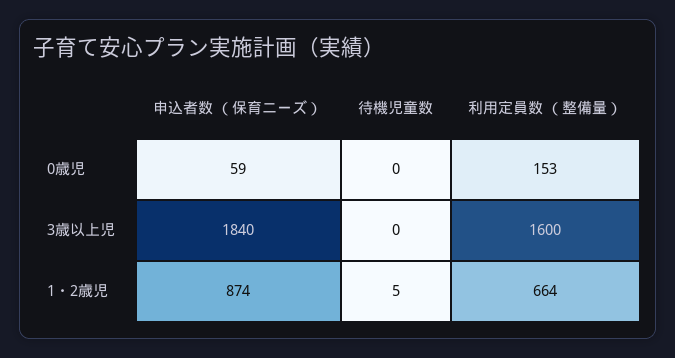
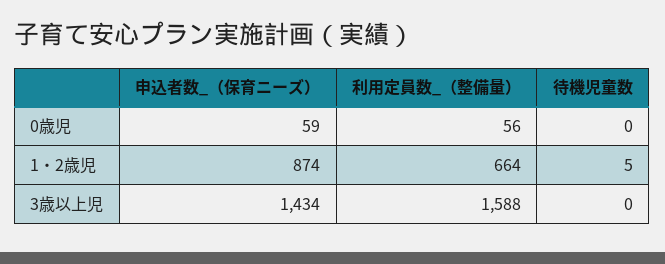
利用定員数 （整備量）, 0歳児: 153 -> 56
申込者数 （保育ニーズ）, 3歳以上児: 1840 -> 1434
利用定員数 （整備量）, 3歳以上児: 1600 -> 1588

